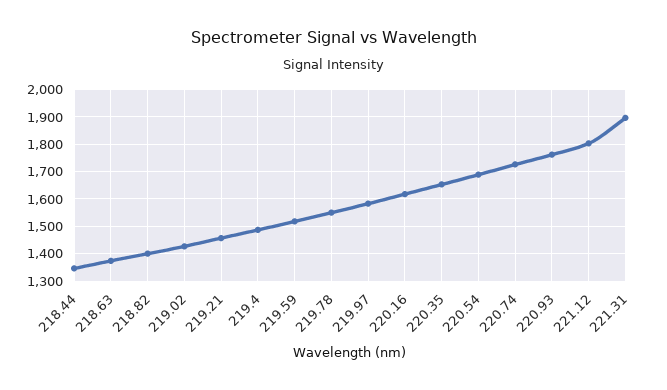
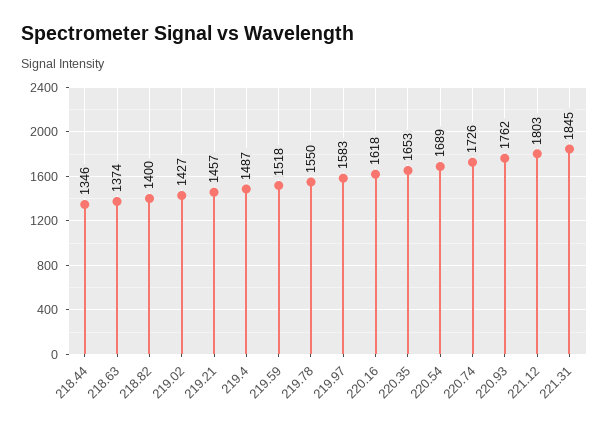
221.31: 1900 -> 1845

